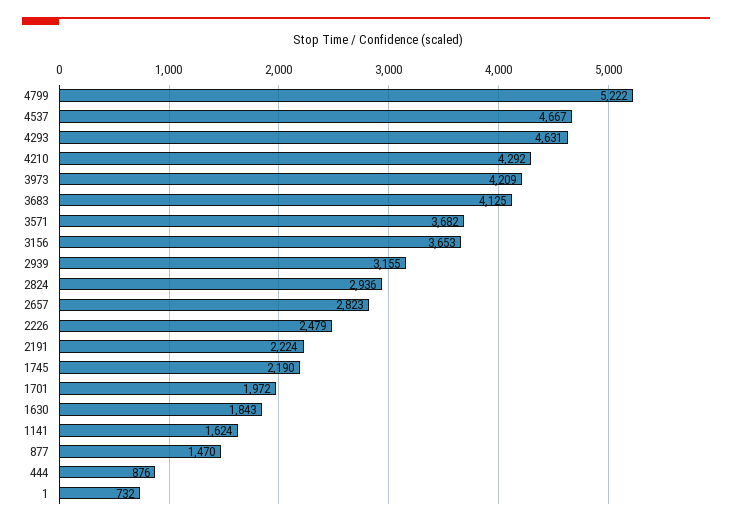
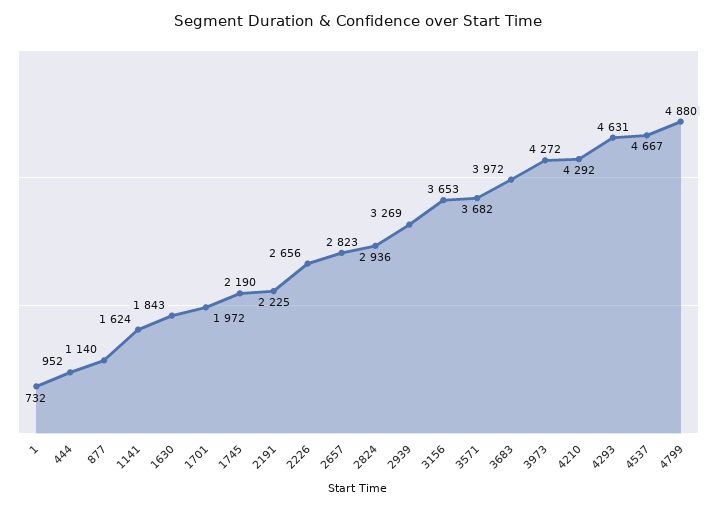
4799: 5222 -> 4880
3973: 4209 -> 4272
3683: 4125 -> 3972
2939: 3155 -> 3269
2226: 2479 -> 2656
2191: 2224 -> 2225
877: 1470 -> 1140
444: 876 -> 952

